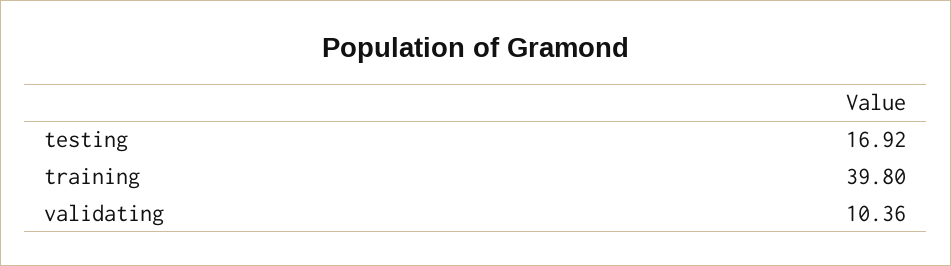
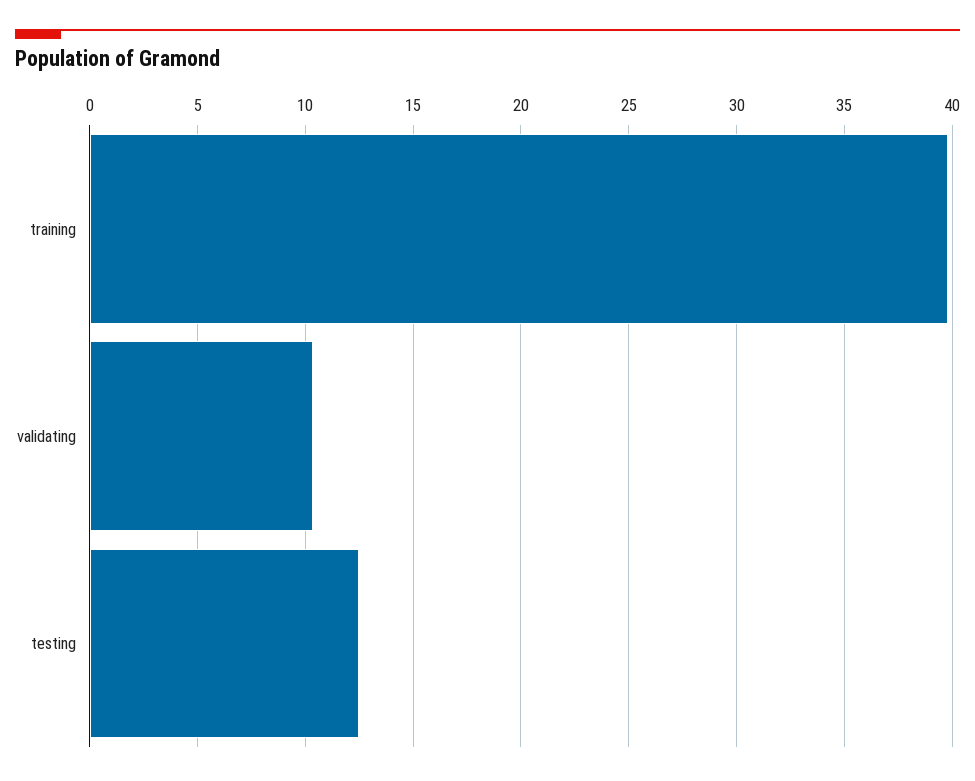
testing: 16.92 -> 12.5

